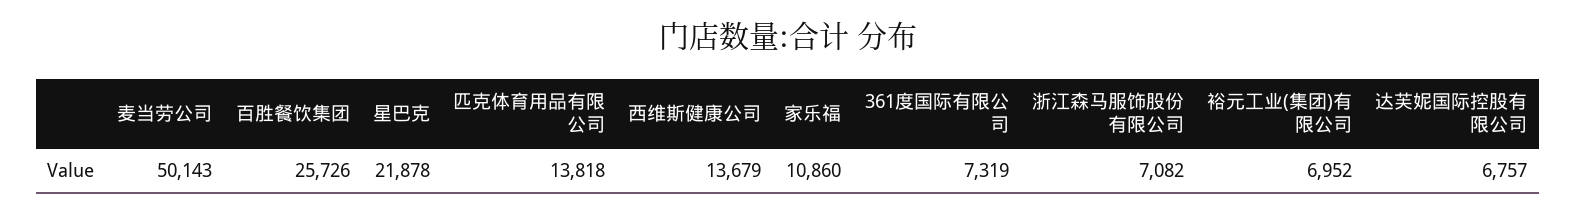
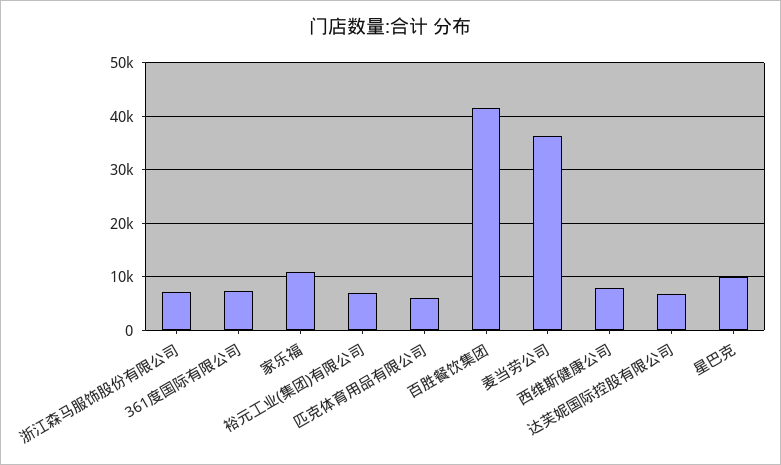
麦当劳公司: 50143 -> 36000
百胜餐饮集团: 25726 -> 42000
星巴克: 21878 -> 10000
匹克体育用品有限公司: 13818 -> 6000
西维斯健康公司: 13679 -> 8000

